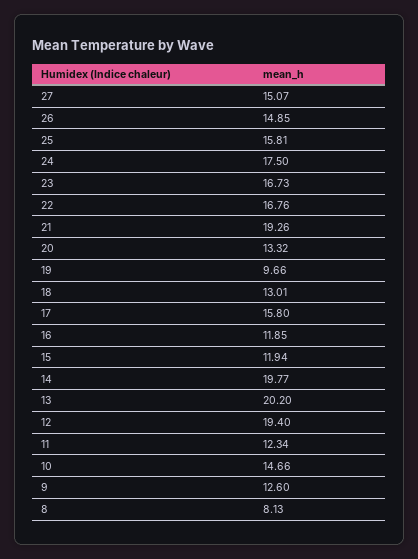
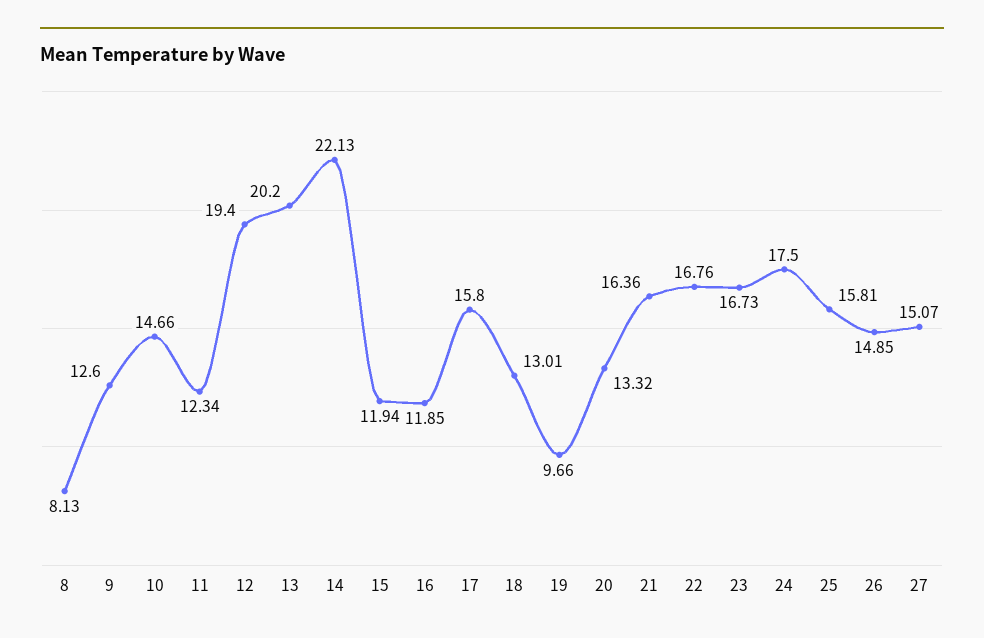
21: 19.26 -> 16.36
14: 19.77 -> 22.13

